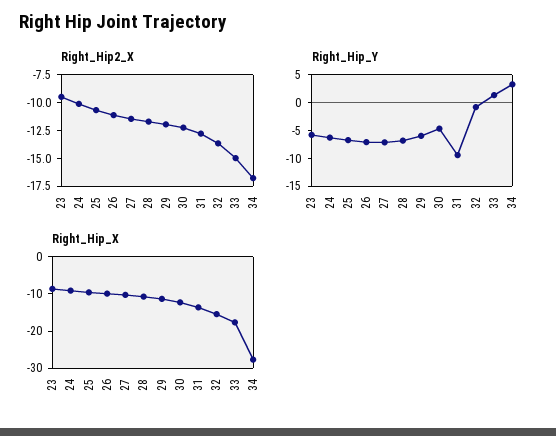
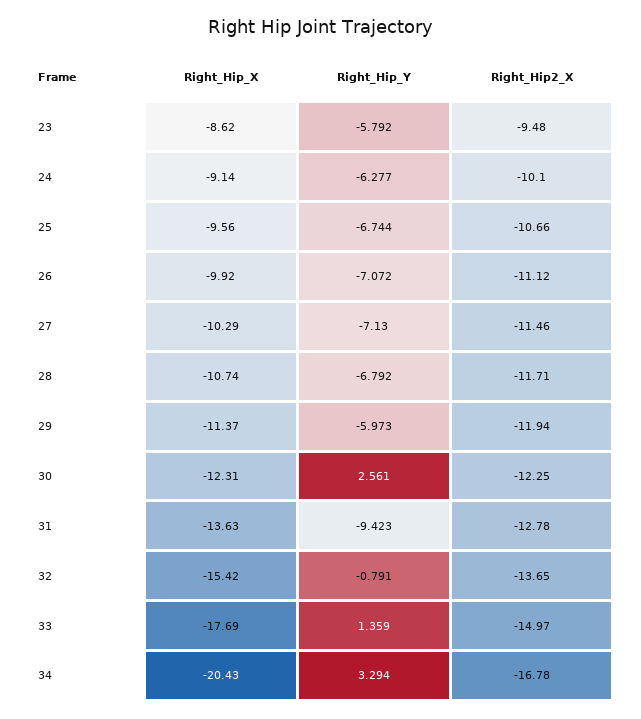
Right_Hip_Y, 30: -5 -> 2.561
Right_Hip_X, 34: -27.5 -> -20.43

